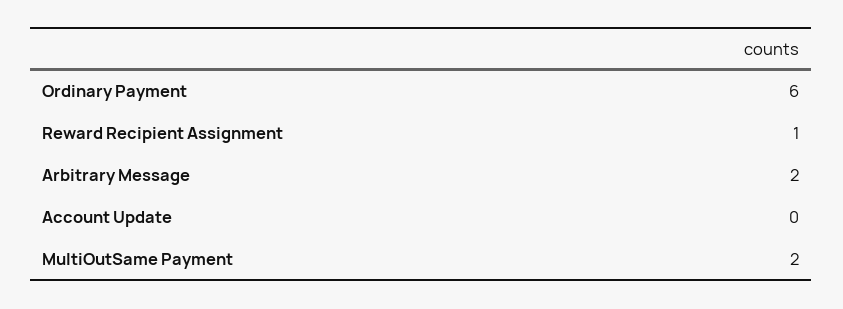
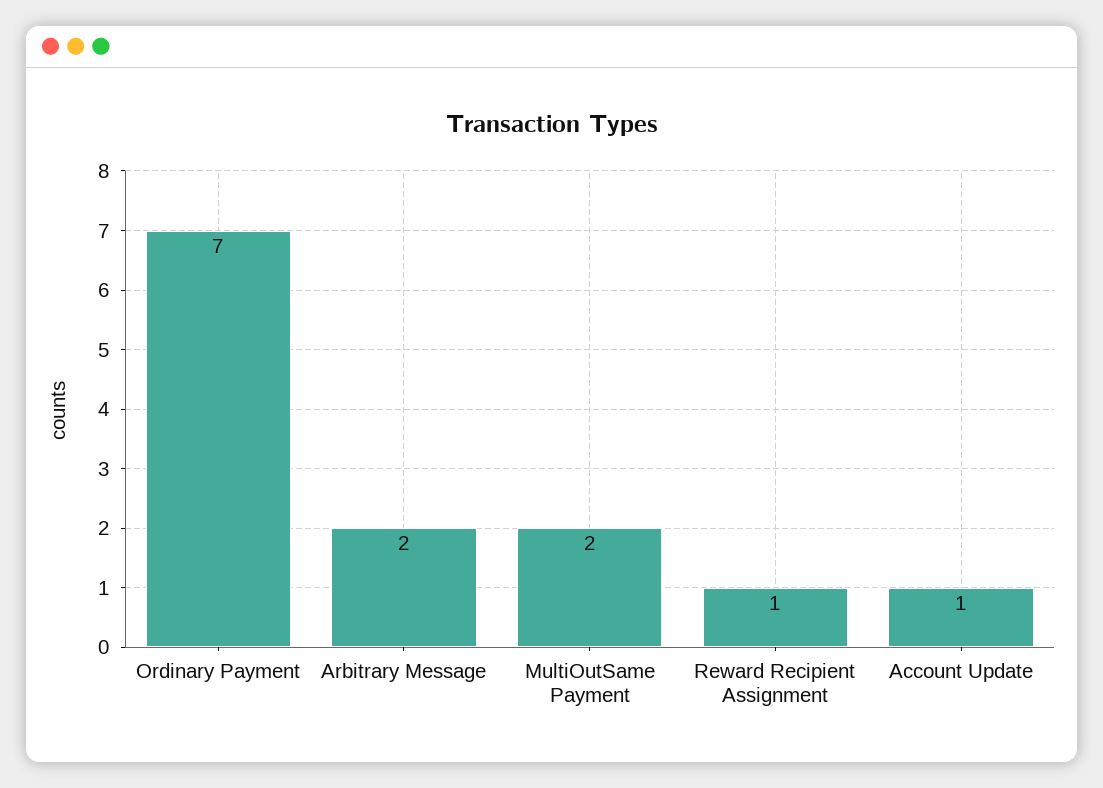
Ordinary Payment: 6 -> 7
Account Update: 0 -> 1

